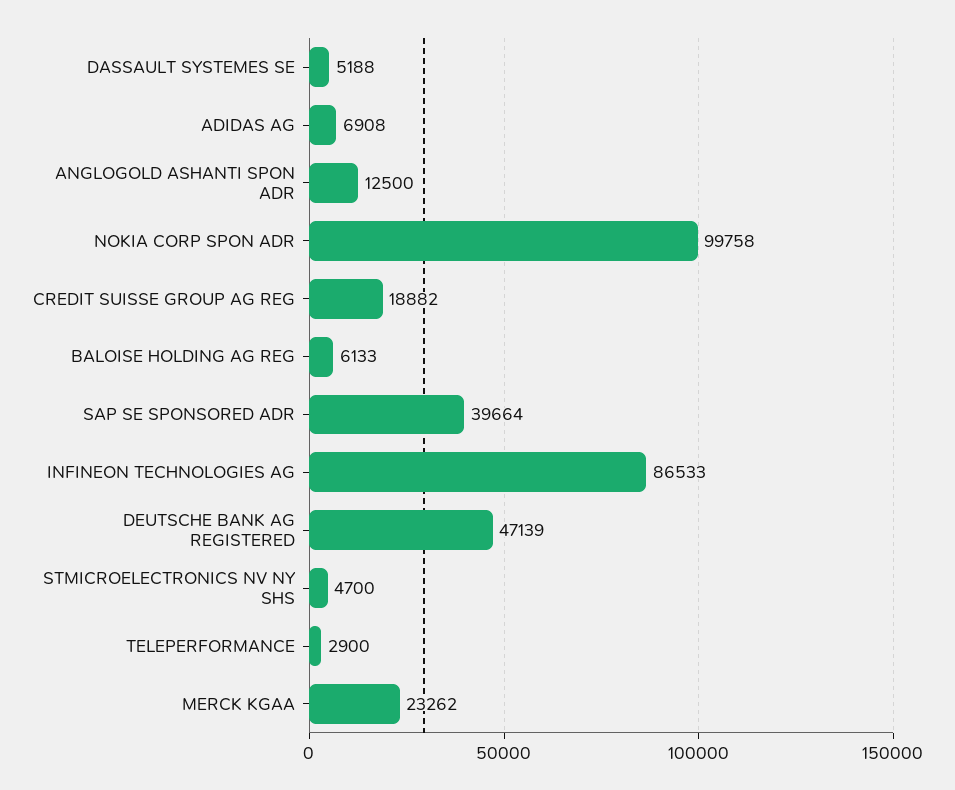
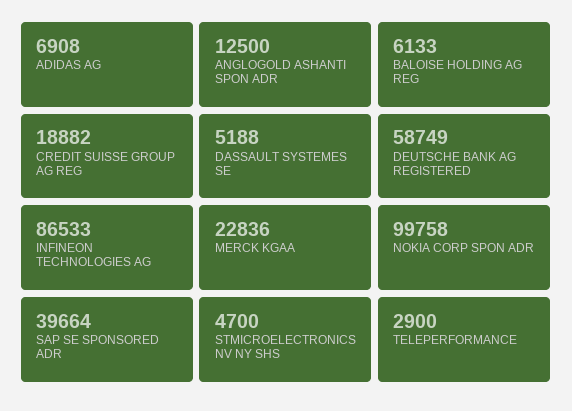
DEUTSCHE BANK AG REGISTERED: 47139 -> 58749
MERCK KGAA: 23262 -> 22836

